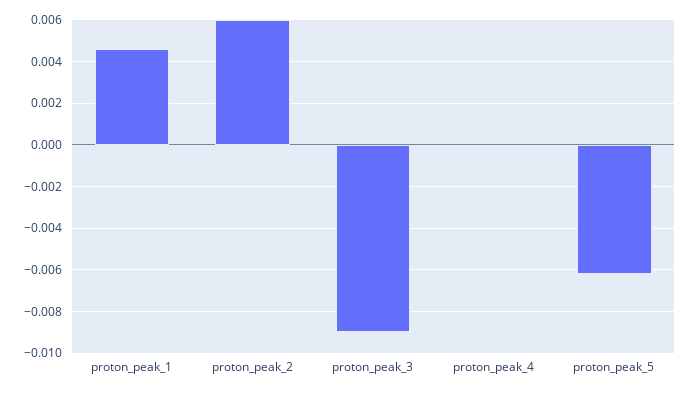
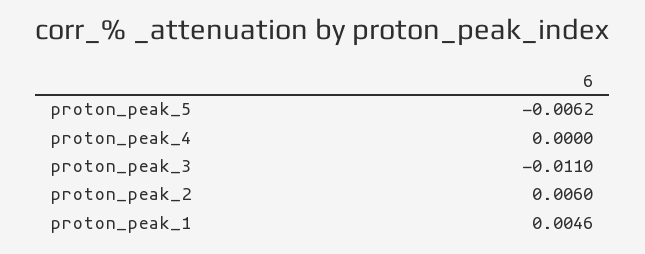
proton_peak_3: -0.009 -> -0.011

